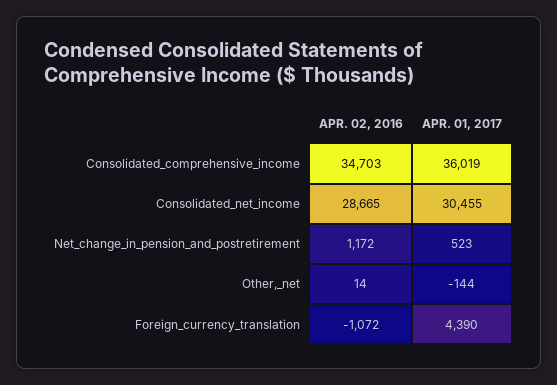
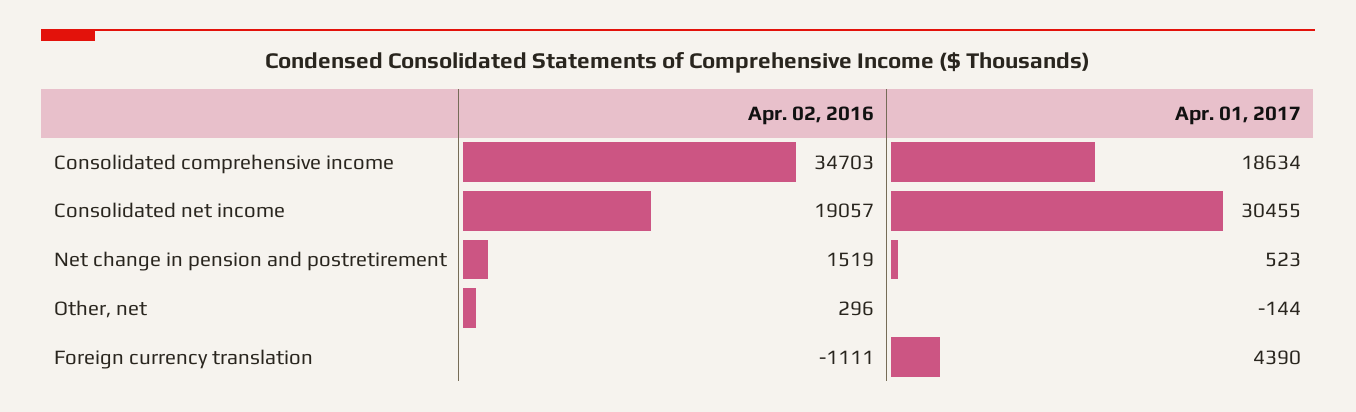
APR. 01, 2017, Consolidated_comprehensive_income: 36019 -> 18634
APR. 02, 2016, Consolidated_net_income: 28665 -> 19057
APR. 02, 2016, Net_change_in_pension_and_postretirement: 1172 -> 1519
APR. 02, 2016, Other,_net: 14 -> 296
APR. 02, 2016, Foreign_currency_translation: -1072 -> -1111

